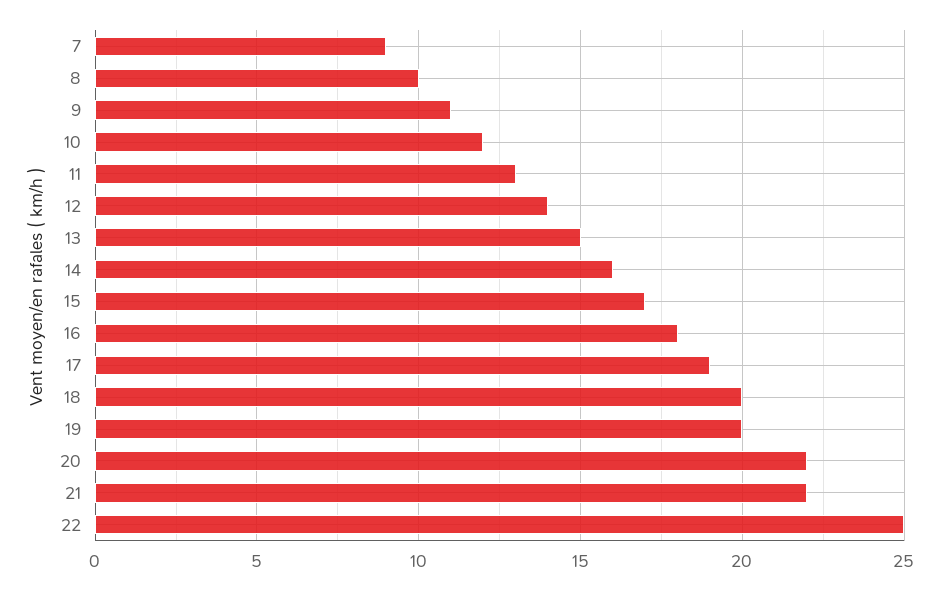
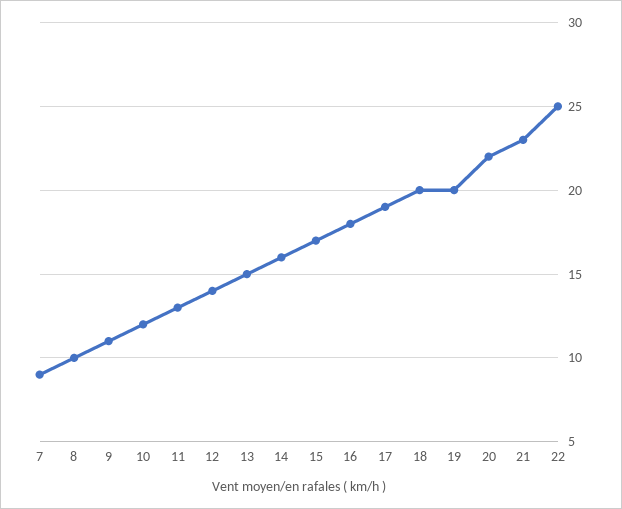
21: 22 -> 23

